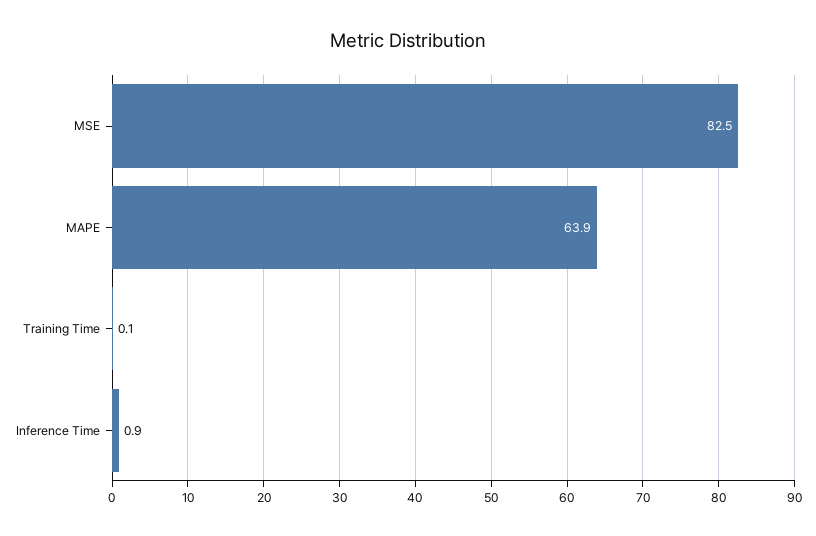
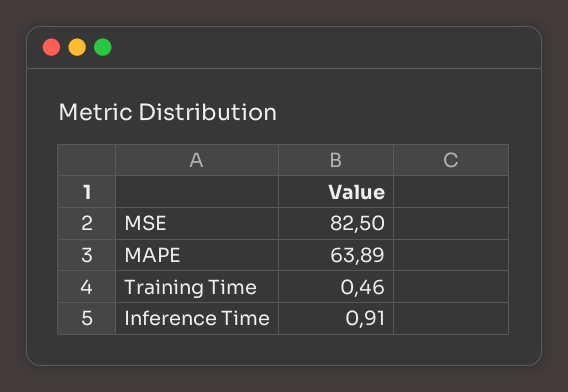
Training Time: 0.1 -> 0.46

